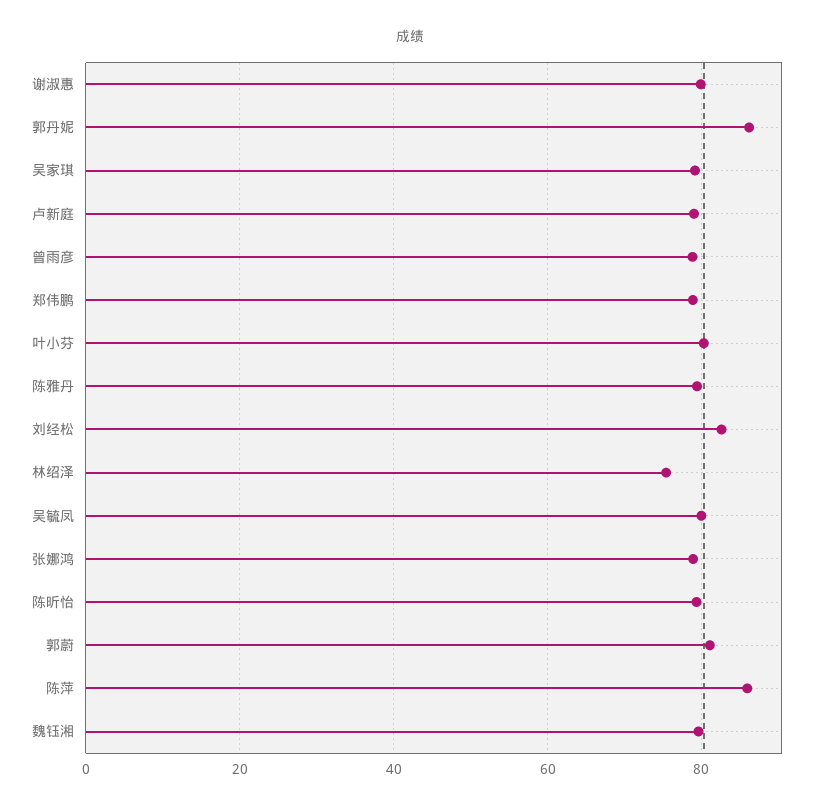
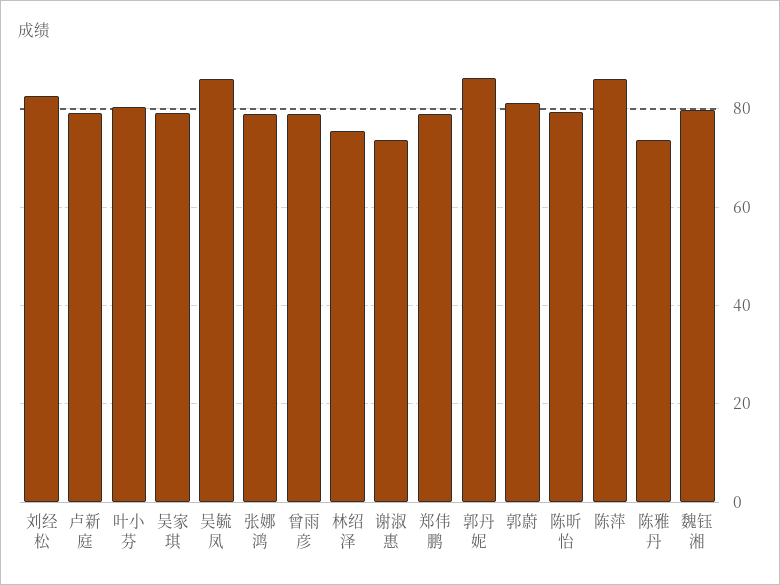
谢淑惠: 80 -> 74
陈雅丹: 80 -> 74
吴毓凤: 80 -> 86

